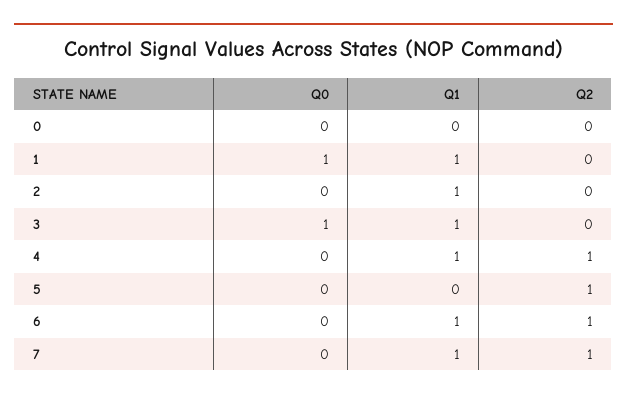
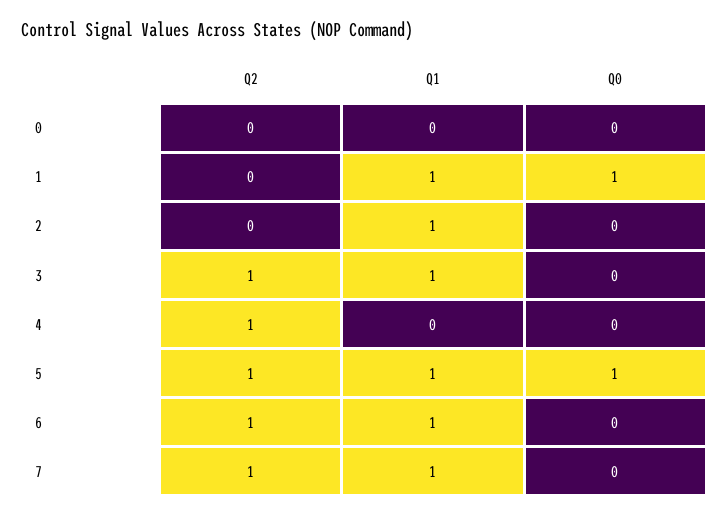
Q0, 3: 1 -> 0
Q2, 3: 0 -> 1
Q1, 4: 1 -> 0
Q0, 5: 0 -> 1
Q1, 5: 0 -> 1

